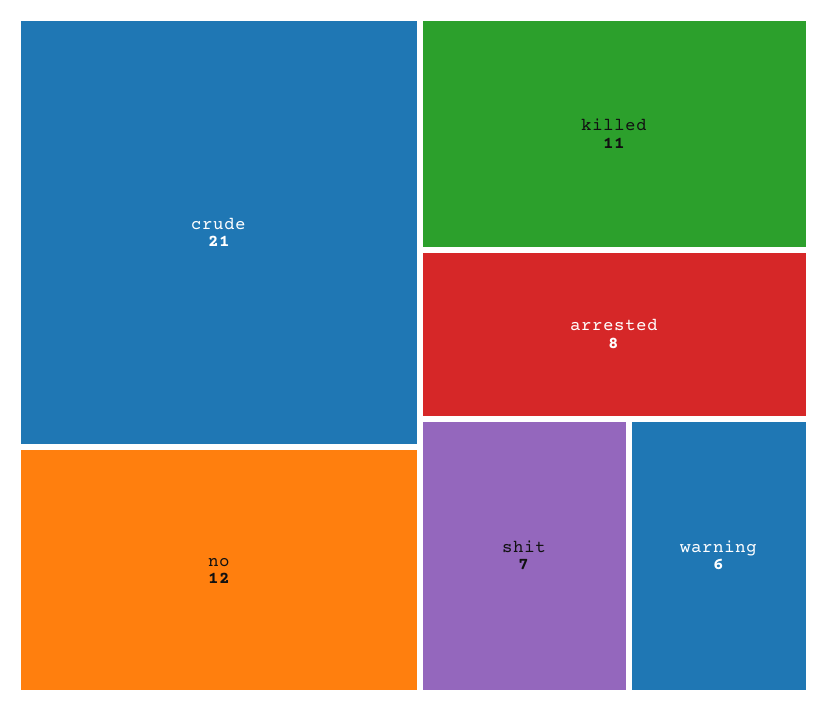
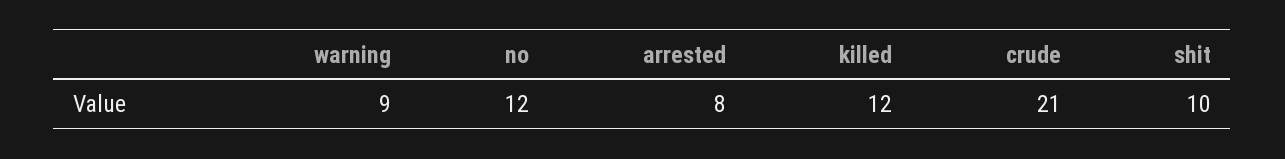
killed: 11 -> 12
shit: 7 -> 10
warning: 6 -> 9

